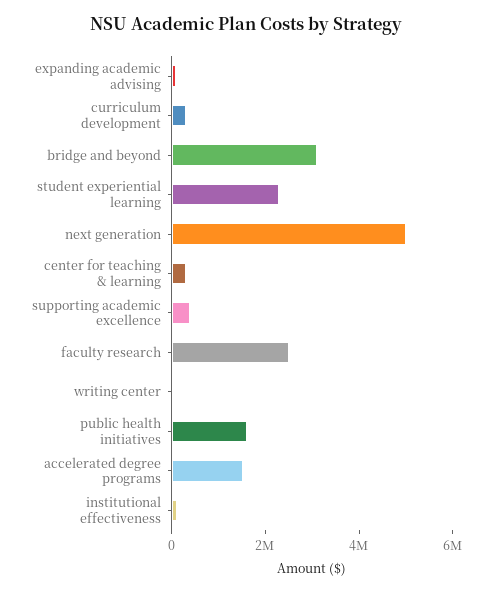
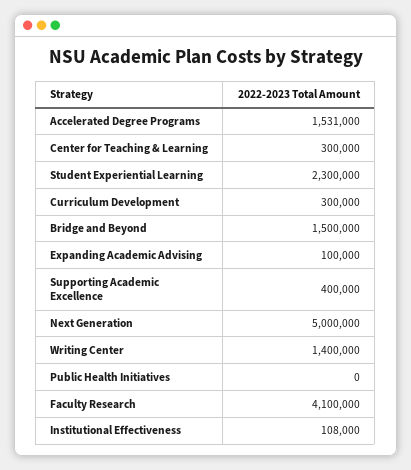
bridge and beyond: 3000000 -> 1500000
faculty research: 2500000 -> 4100000
writing center: 0 -> 1400000
public health initiatives: 1500000 -> 0

